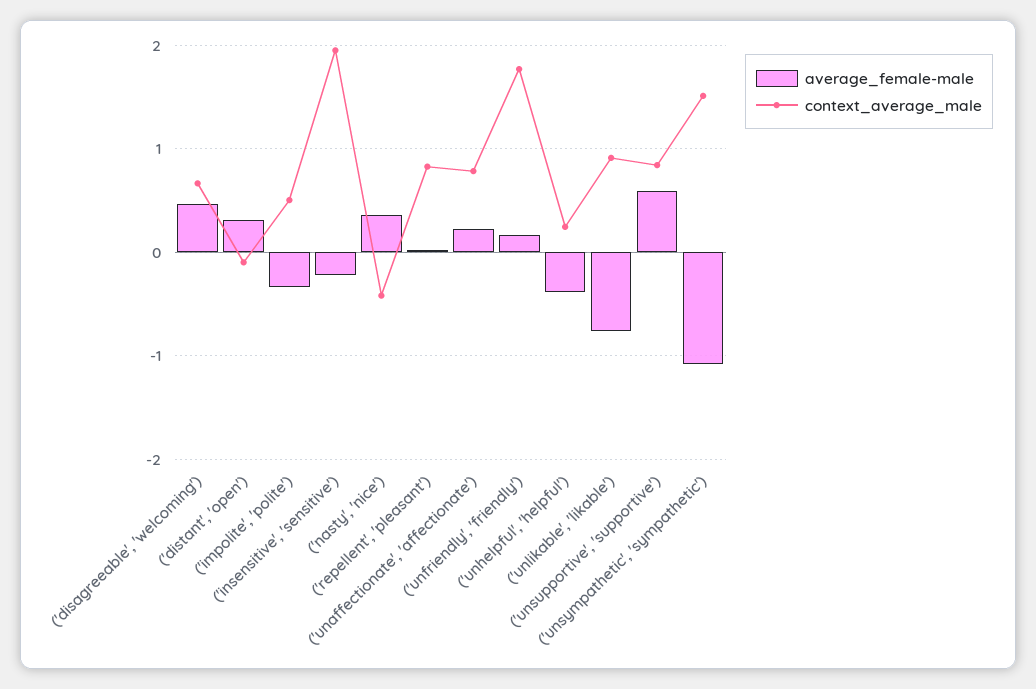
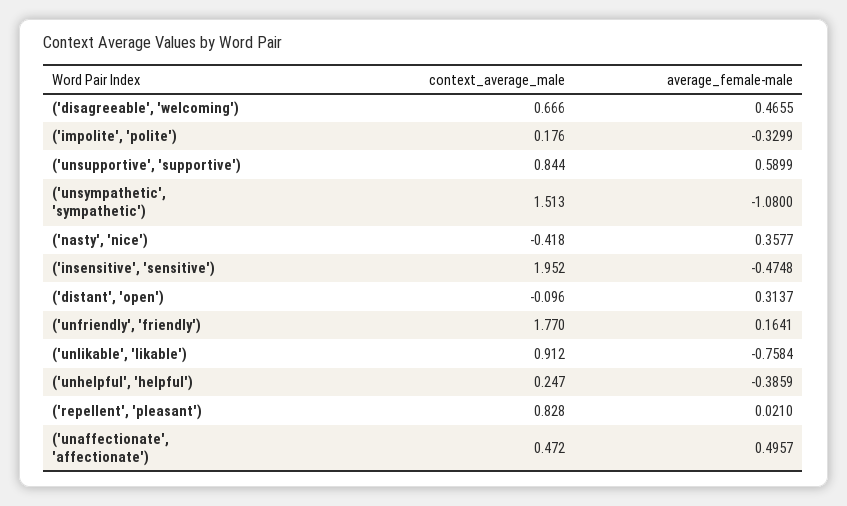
context_average_male, ('impolite', 'polite'): 0.5 -> 0.176
average_female-male, ('insensitive', 'sensitive'): -0.2 -> -0.4748
average_female-male, ('unaffectionate', 'affectionate'): 0.2 -> 0.4957
context_average_male, ('unaffectionate', 'affectionate'): 0.8 -> 0.472

